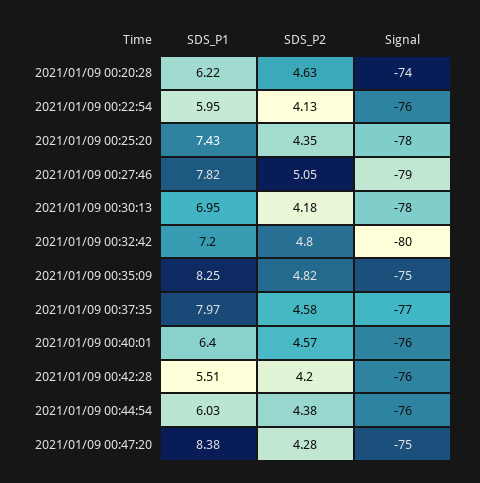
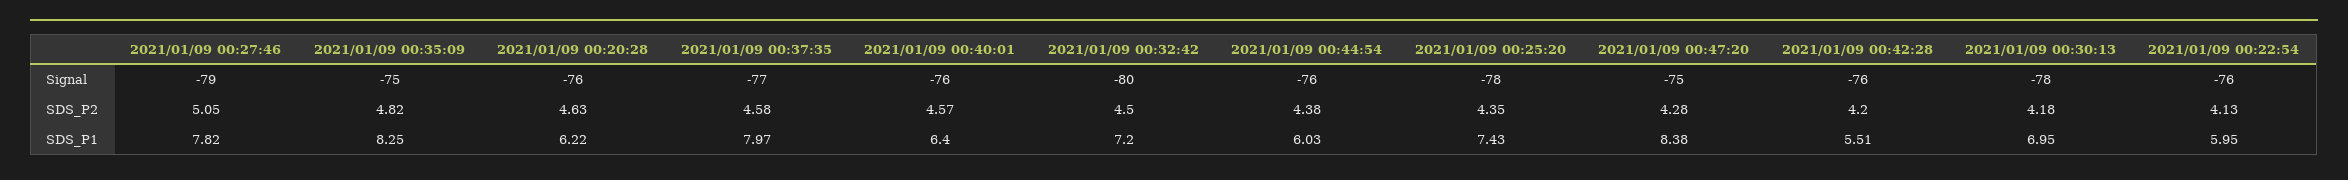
Signal, 2021/01/09 00:20:28: -74 -> -76
SDS_P2, 2021/01/09 00:32:42: 4.8 -> 4.5

